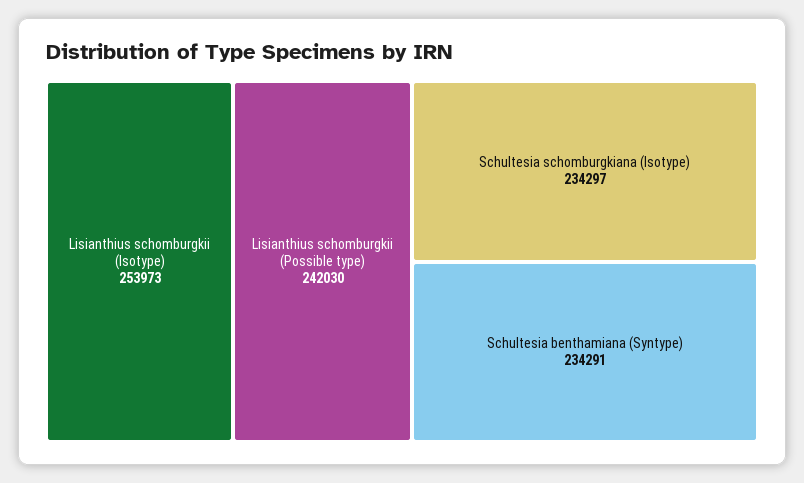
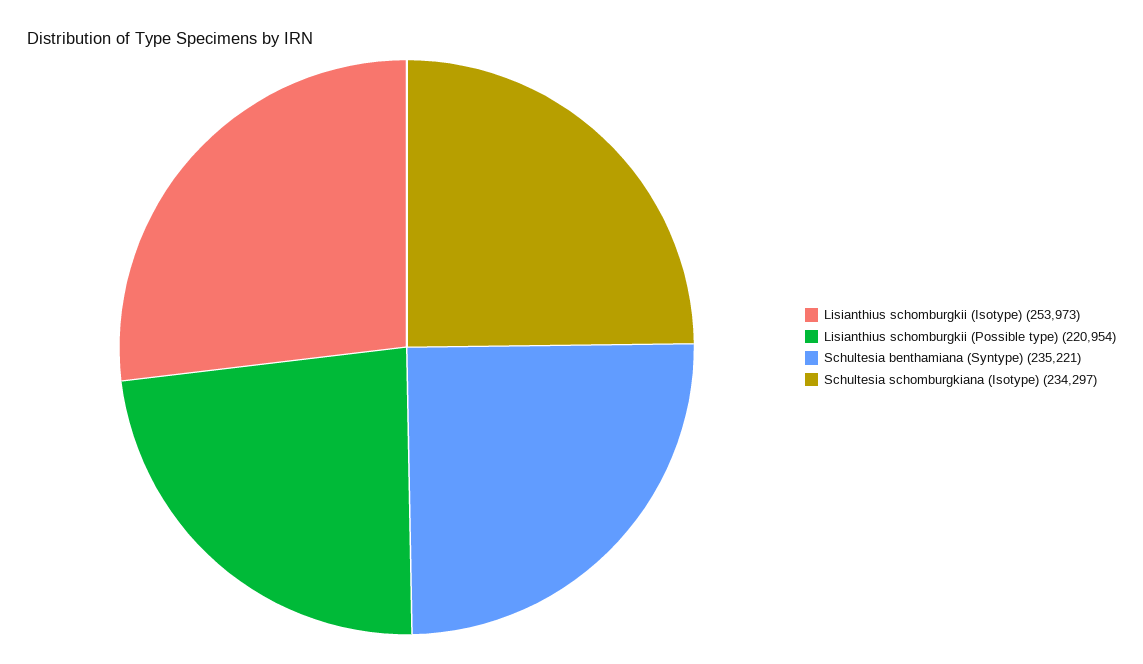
Lisianthius schomburgkii (Possible type): 242030 -> 220954
Schultesia benthamiana (Syntype): 234291 -> 235221

